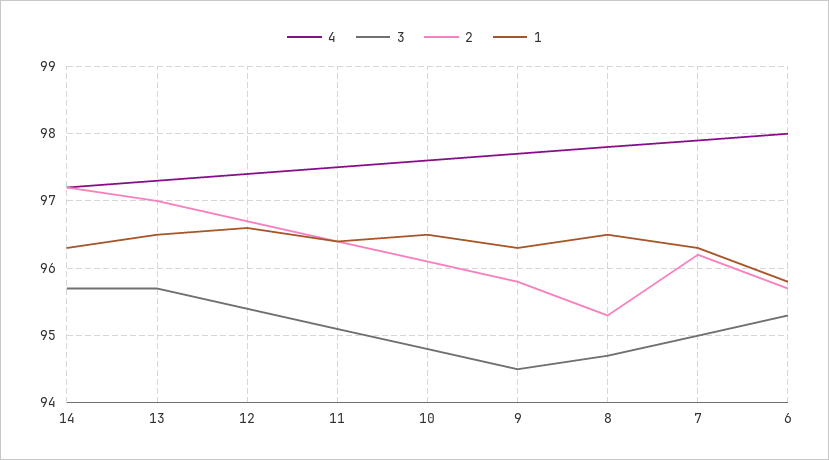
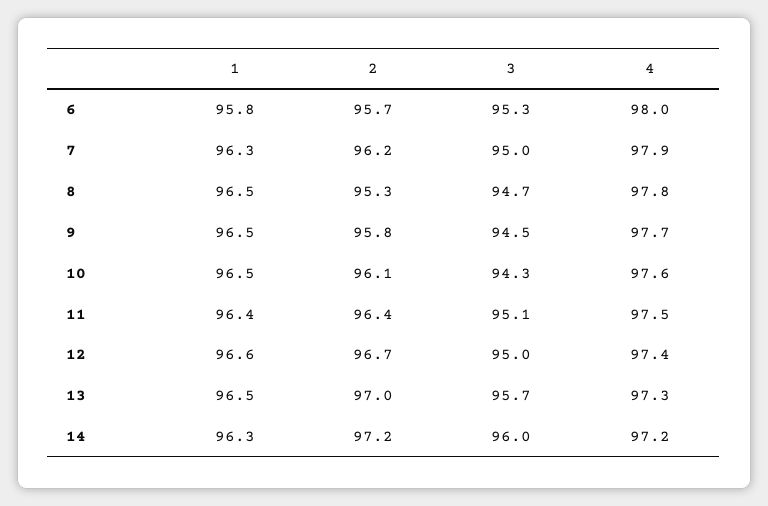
3, 14: 95.7 -> 96
3, 12: 95.4 -> 95
3, 10: 94.8 -> 94.3
1, 9: 96.3 -> 96.5

